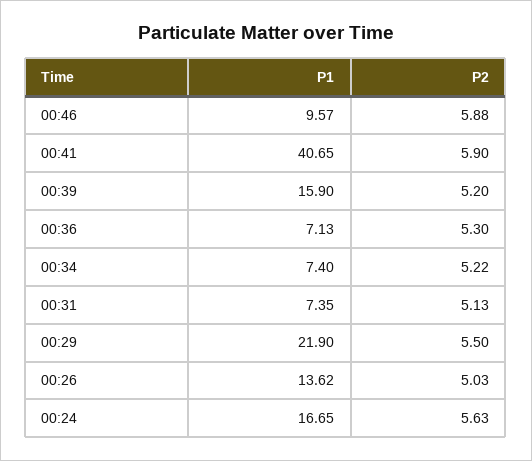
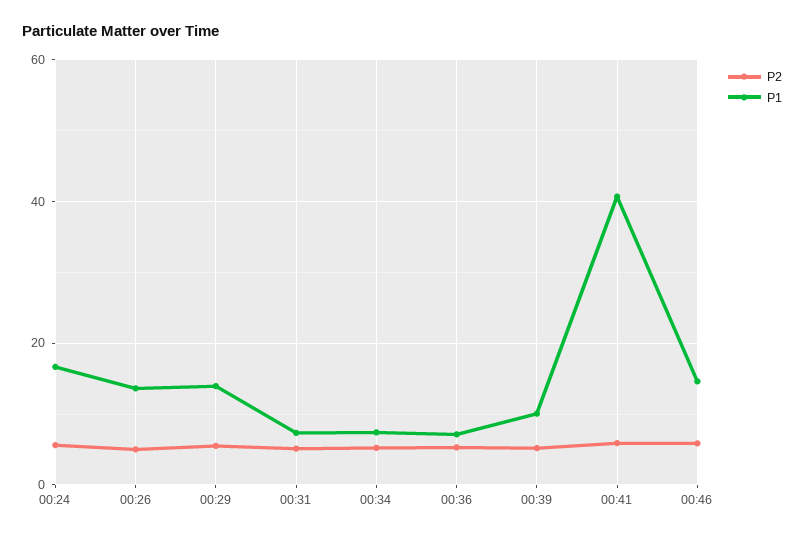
P1, 00:46: 9.57 -> 14
P1, 00:39: 15.9 -> 10
P1, 00:29: 21.9 -> 14

